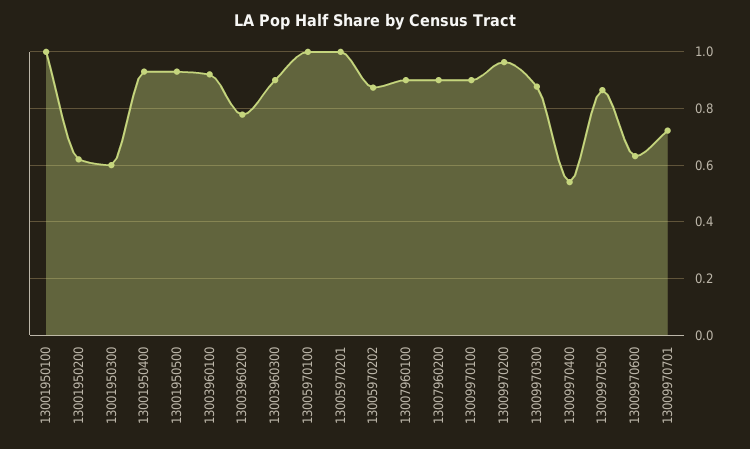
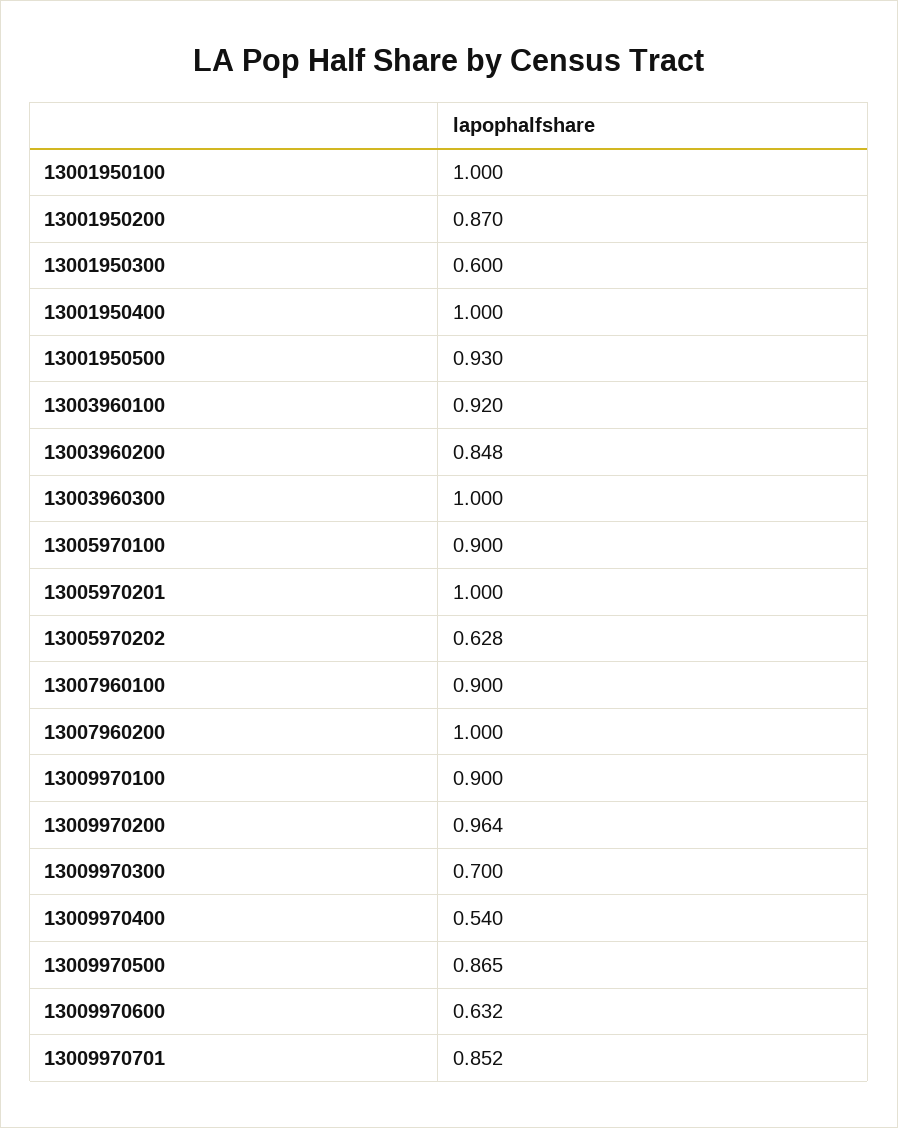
13001950200: 0.625 -> 0.87
13001950400: 0.925 -> 1
13003960200: 0.775 -> 0.848
13003960300: 0.9 -> 1
13005970100: 1 -> 0.9
13005970202: 0.875 -> 0.628
13007960200: 0.9 -> 1
13009970300: 0.875 -> 0.7
13009970701: 0.725 -> 0.852

